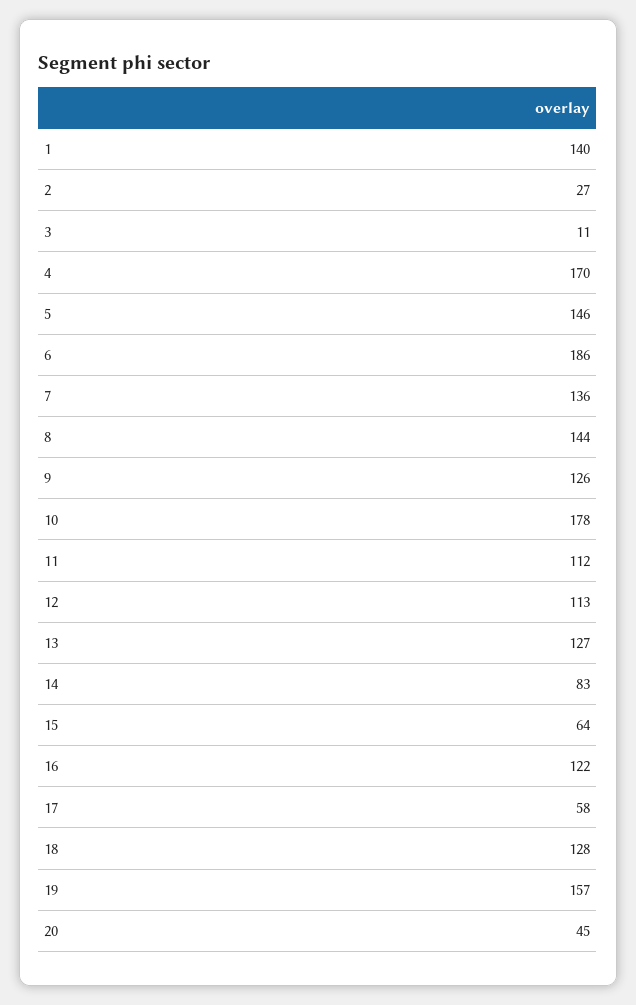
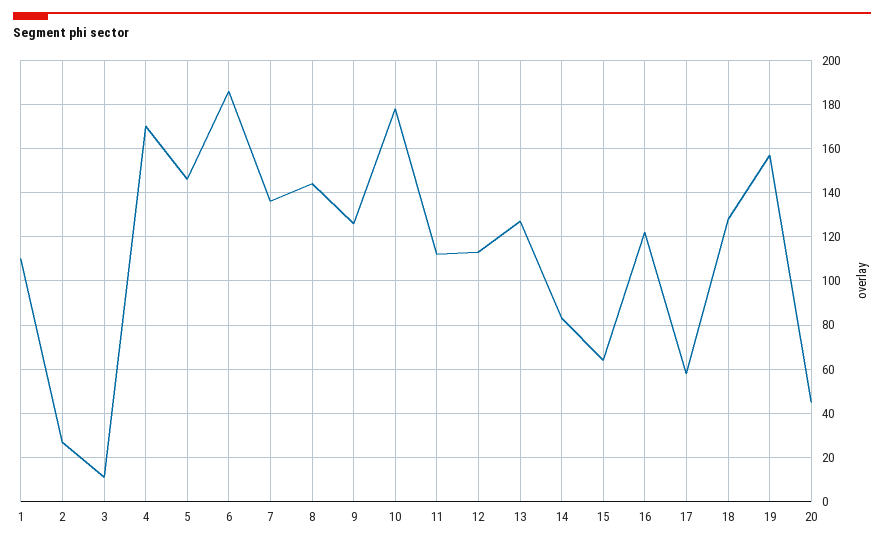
1: 140 -> 110

